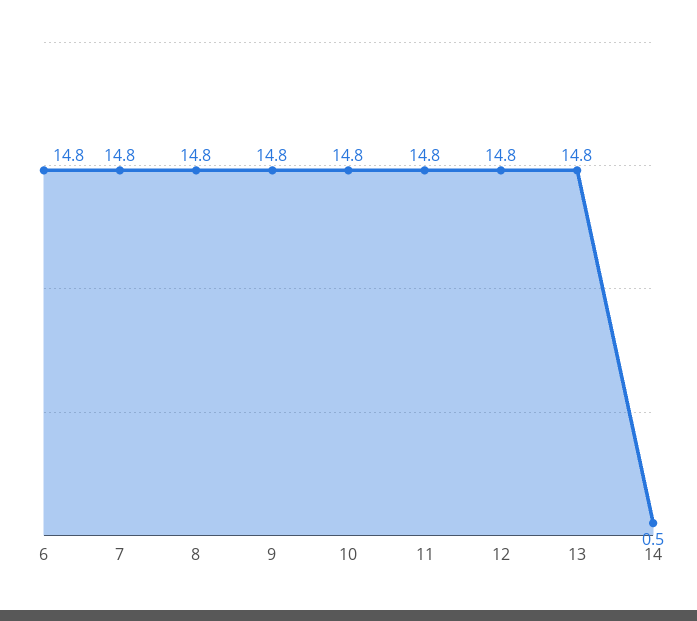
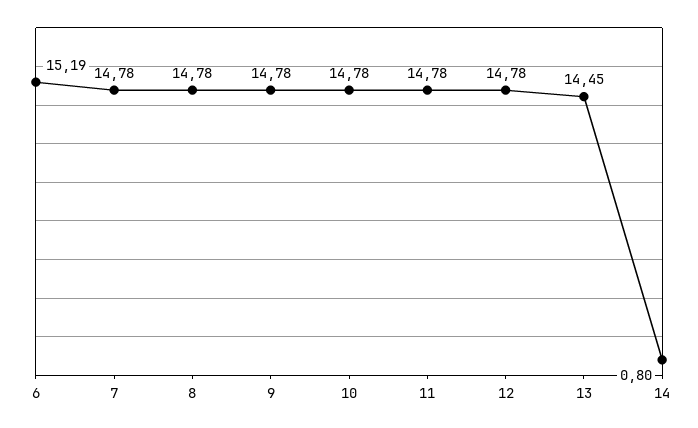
6: 14.8 -> 15.19
13: 14.8 -> 14.45
14: 0.5 -> 0.8

